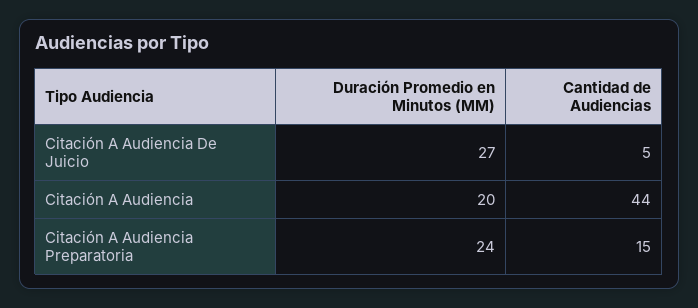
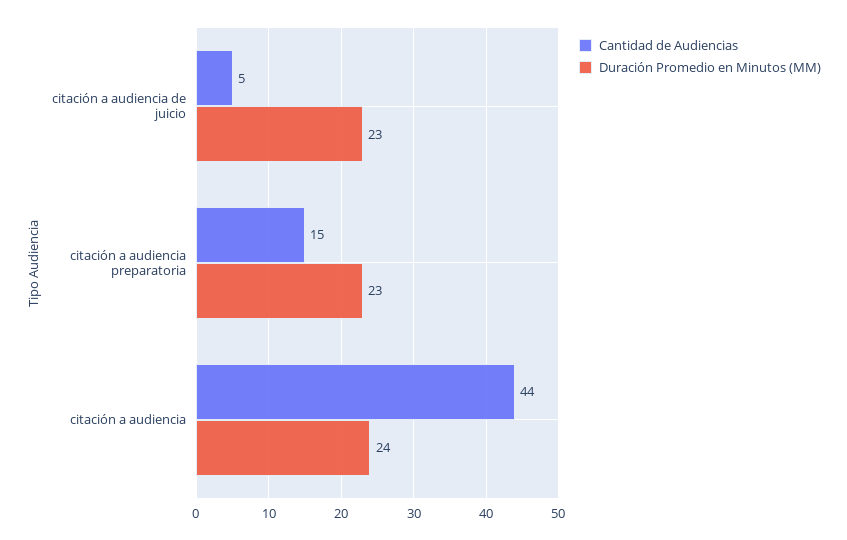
Duración Promedio en Minutos (MM), Citación A Audiencia De Juicio: 27 -> 23
Duración Promedio en Minutos (MM), Citación A Audiencia: 20 -> 24
Duración Promedio en Minutos (MM), Citación A Audiencia Preparatoria: 24 -> 23

